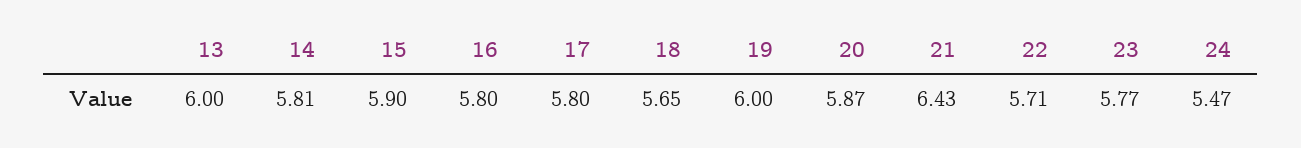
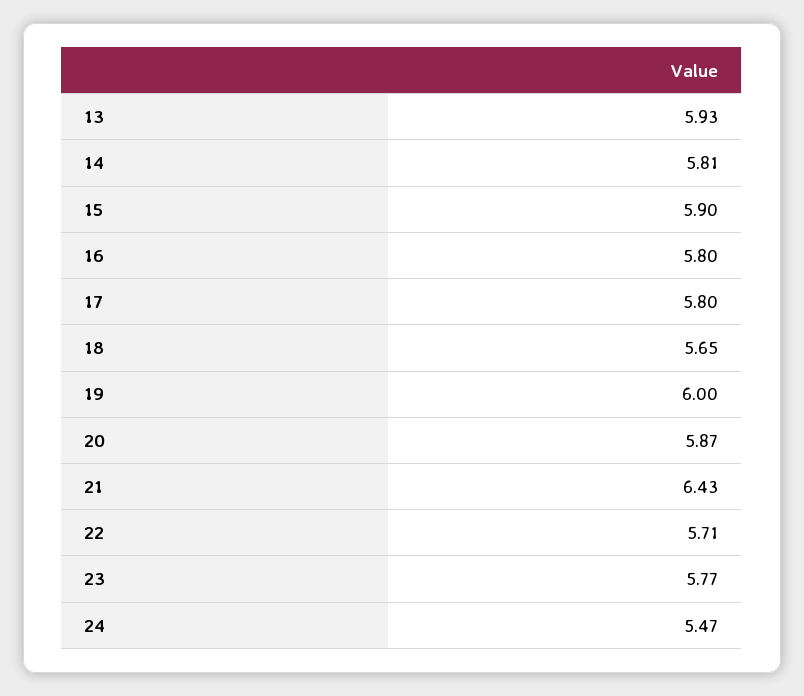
13: 6 -> 5.93

